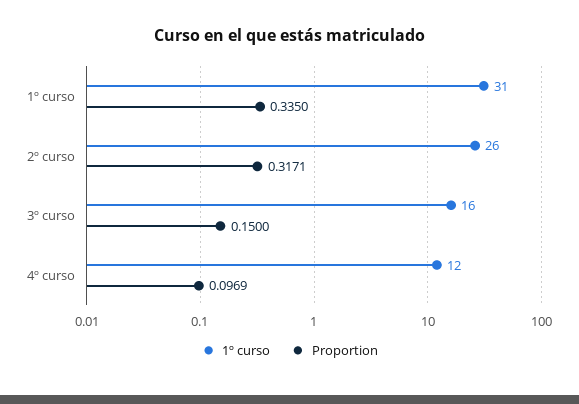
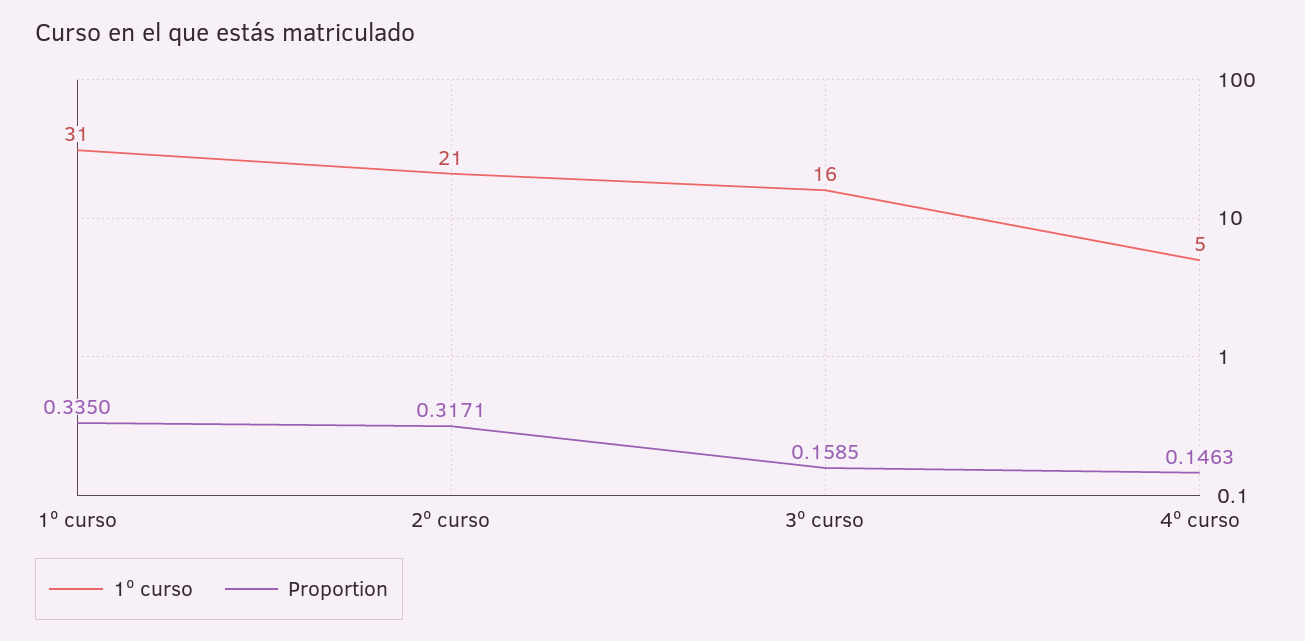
1º curso, 2º curso: 26 -> 21
Proportion, 3º curso: 0.15 -> 0.1585
1º curso, 4º curso: 12 -> 5
Proportion, 4º curso: 0.0969 -> 0.1463

